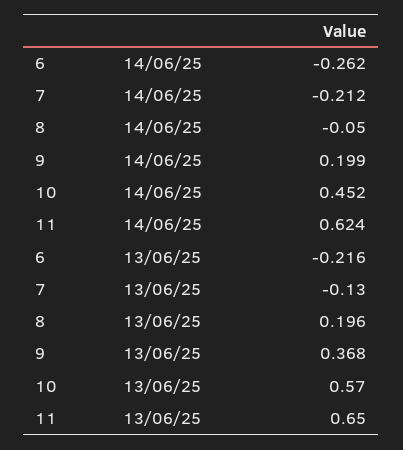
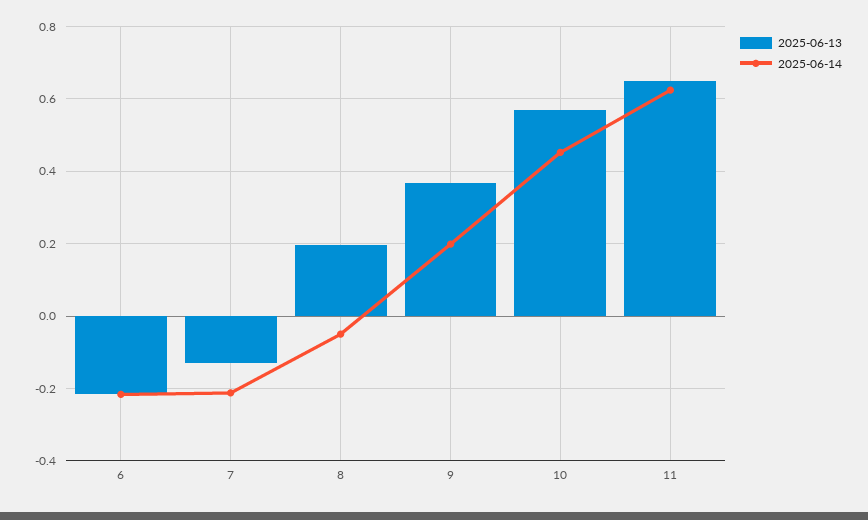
14/06/25, 6: -0.262 -> -0.22

